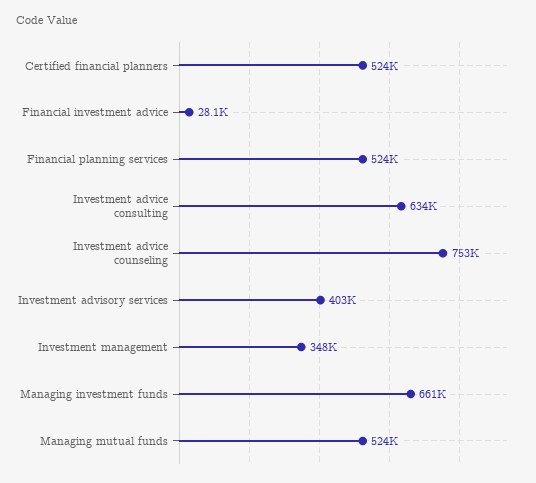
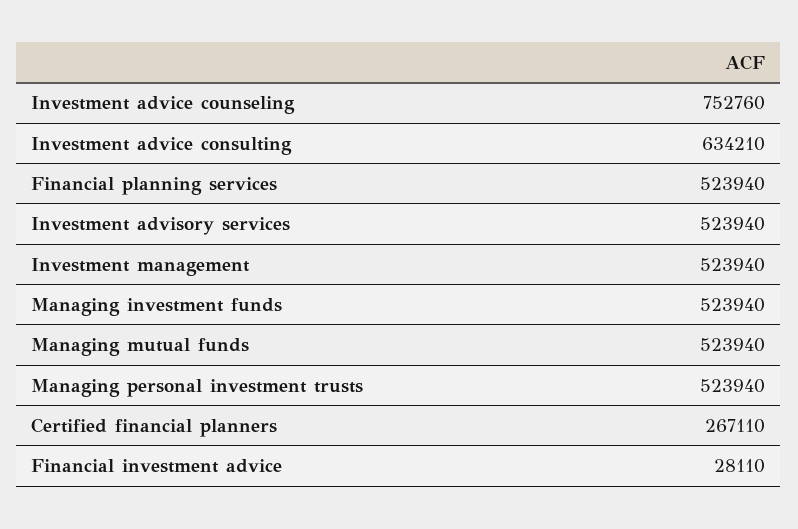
Certified financial planners: 524000 -> 267110
Investment advisory services: 403000 -> 523940
Investment management: 348000 -> 523940
Managing investment funds: 661000 -> 523940
Managing personal investment trusts: none -> 523940

